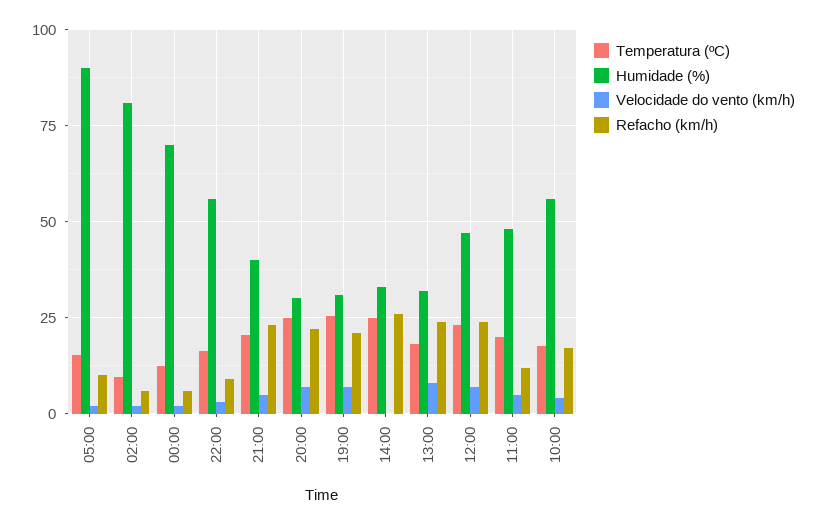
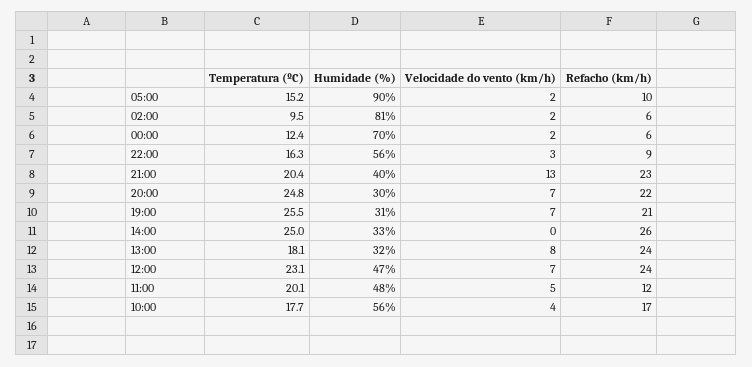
Velocidade do vento (km/h), 21:00: 5 -> 13

